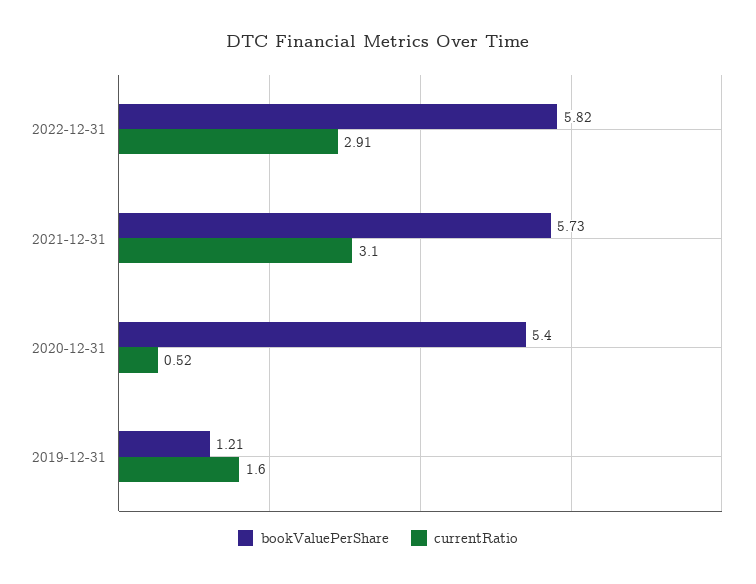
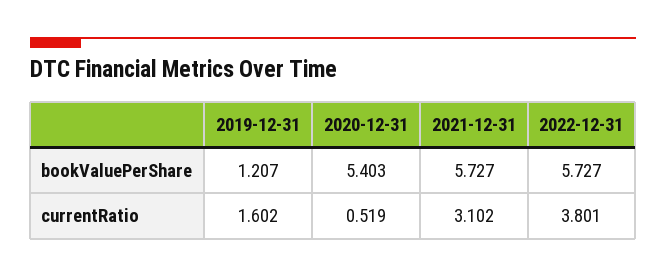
bookValuePerShare, 2022-12-31: 5.82 -> 5.727
currentRatio, 2022-12-31: 2.91 -> 3.801

